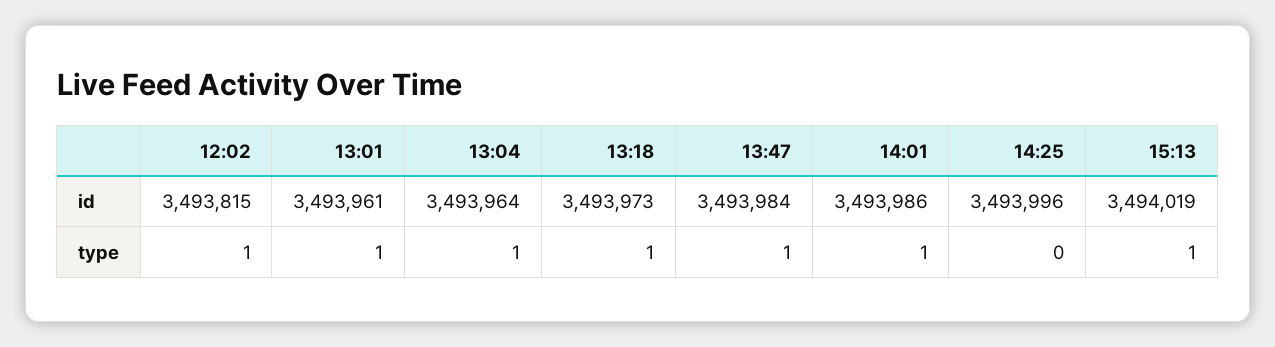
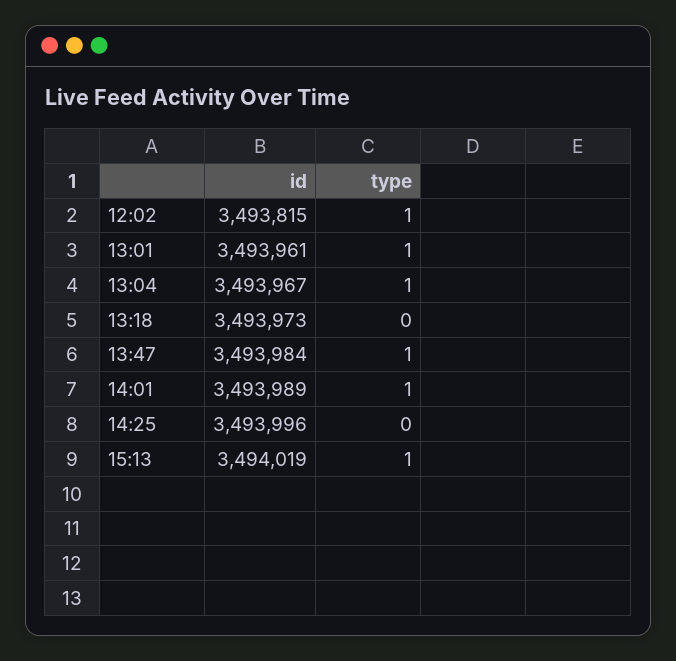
13:04, id: 3493964 -> 3493967
14:01, id: 3493986 -> 3493989
13:18, type: 1 -> 0

